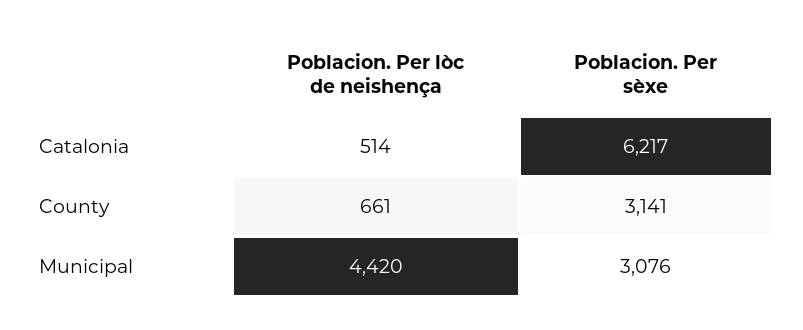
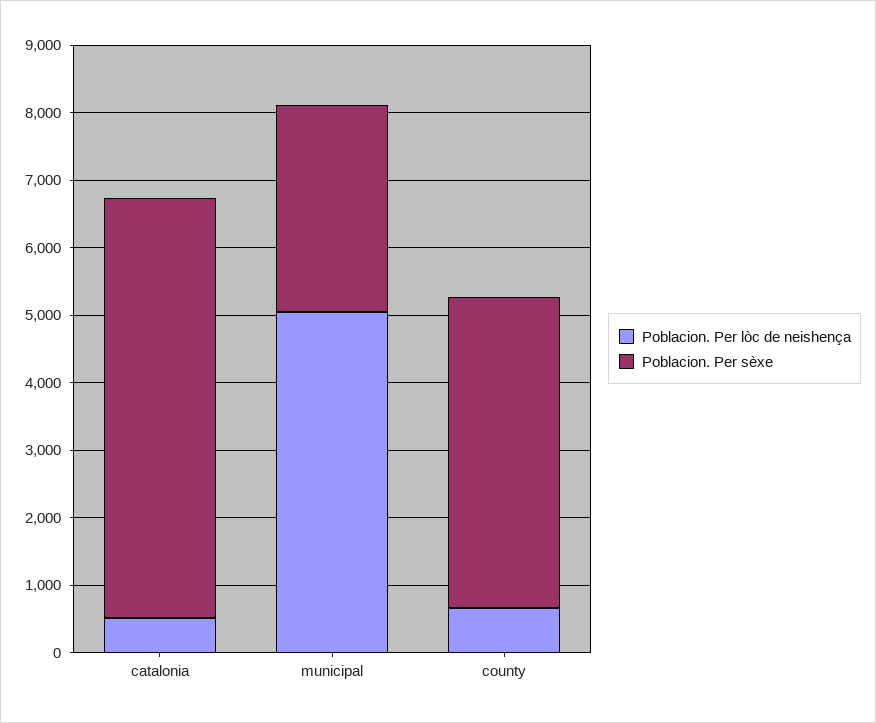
Poblacion. Per sèxe, County: 3141 -> 4600
Poblacion. Per lòc de neishença, Municipal: 4420 -> 5000

